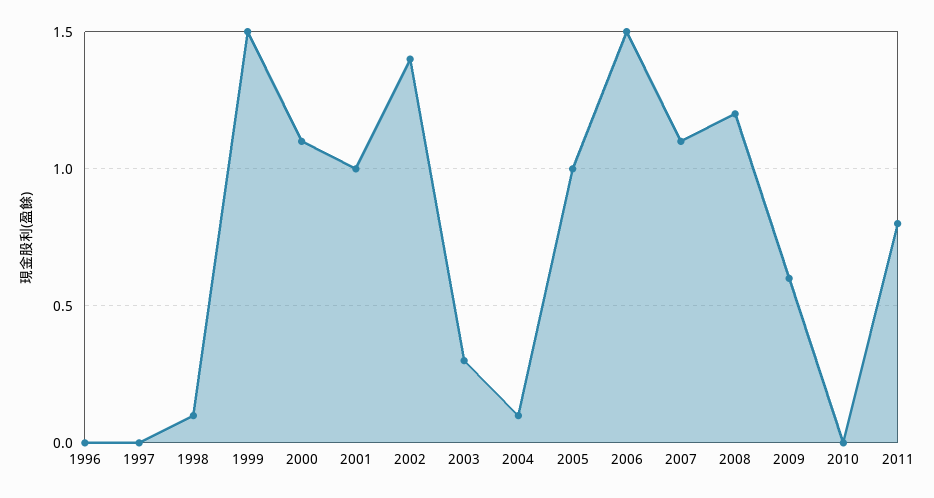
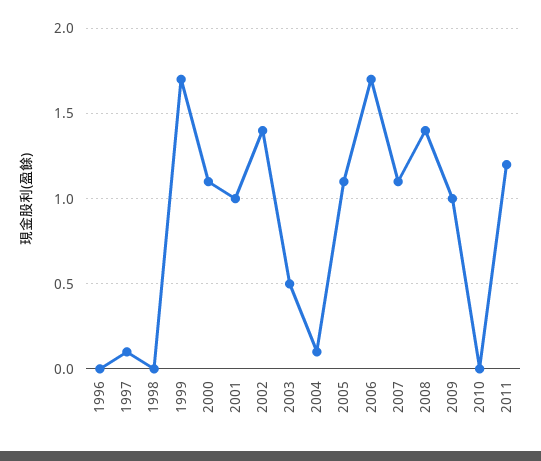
1997: 0 -> 0.1
1998: 0.1 -> 0
1999: 1.5 -> 1.7
2003: 0.3 -> 0.5
2005: 1 -> 1.1
2006: 1.5 -> 1.7
2008: 1.2 -> 1.4
2009: 0.6 -> 1
2011: 0.8 -> 1.2

